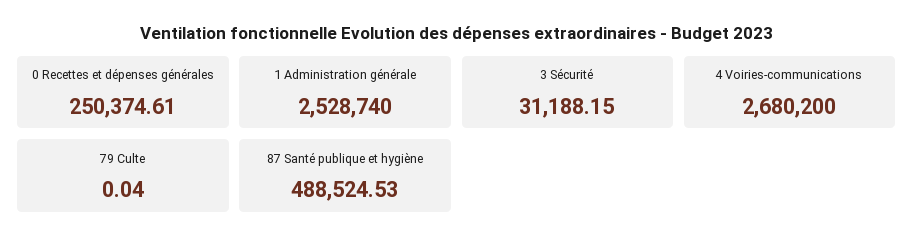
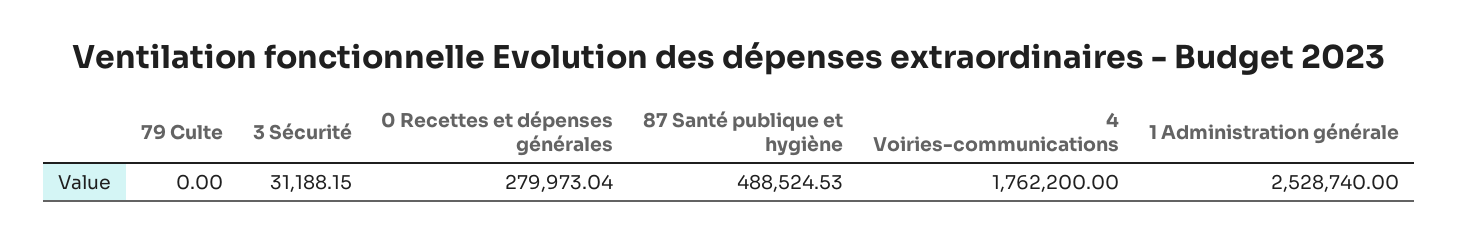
0 Recettes et dépenses générales: 250374.61 -> 279973.04
4 Voiries-communications: 2680200 -> 1762200
79 Culte: 0.04 -> 0

